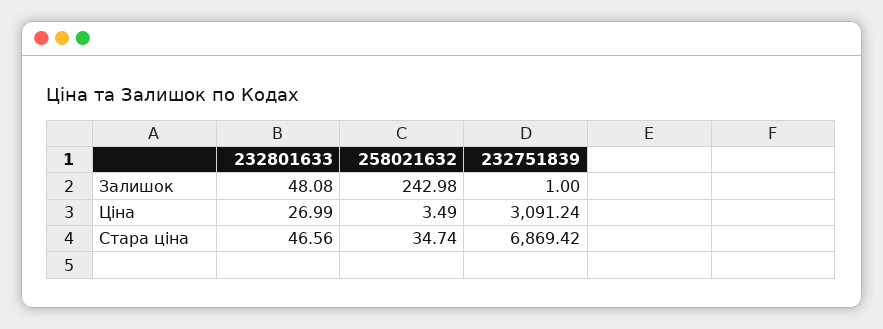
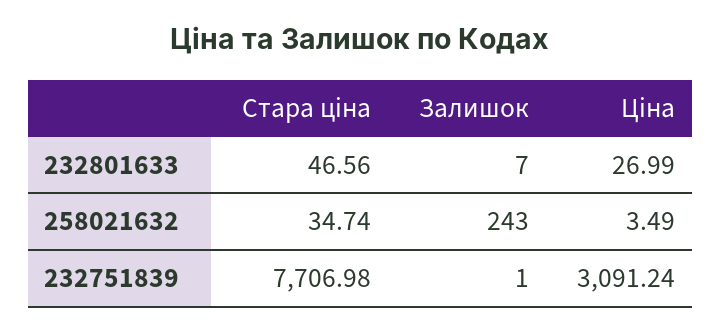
232801633, Залишок: 48.08 -> 7
258021632, Залишок: 242.98 -> 243
232751839, Стара ціна: 6869.42 -> 7706.98

